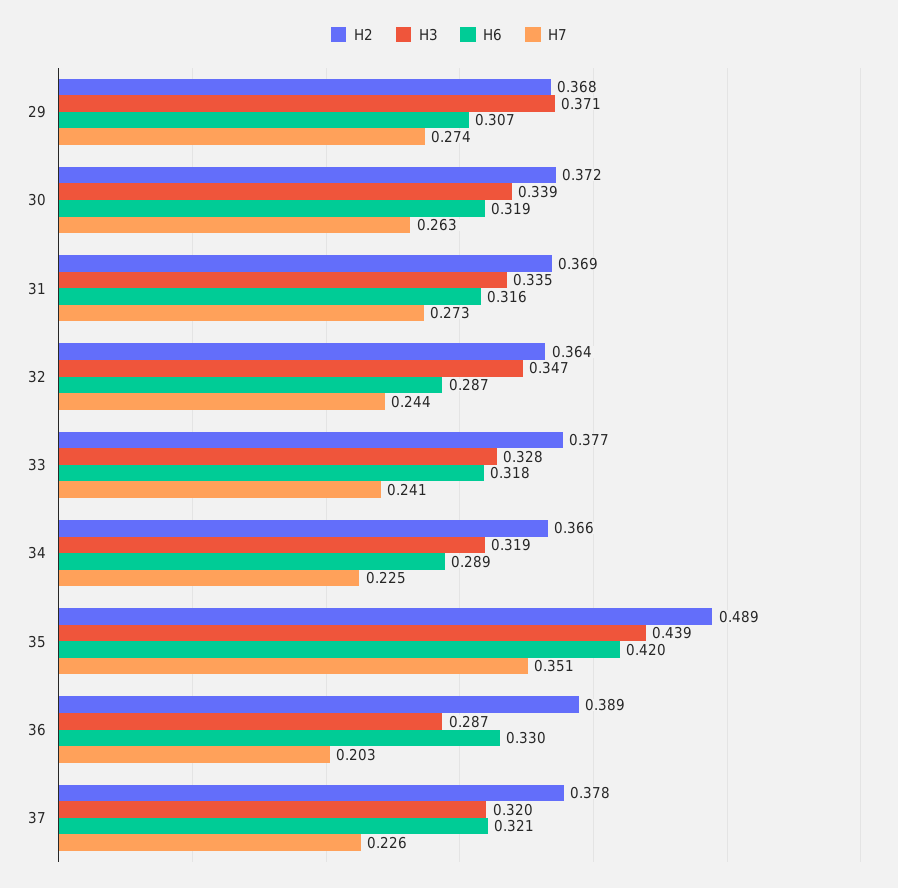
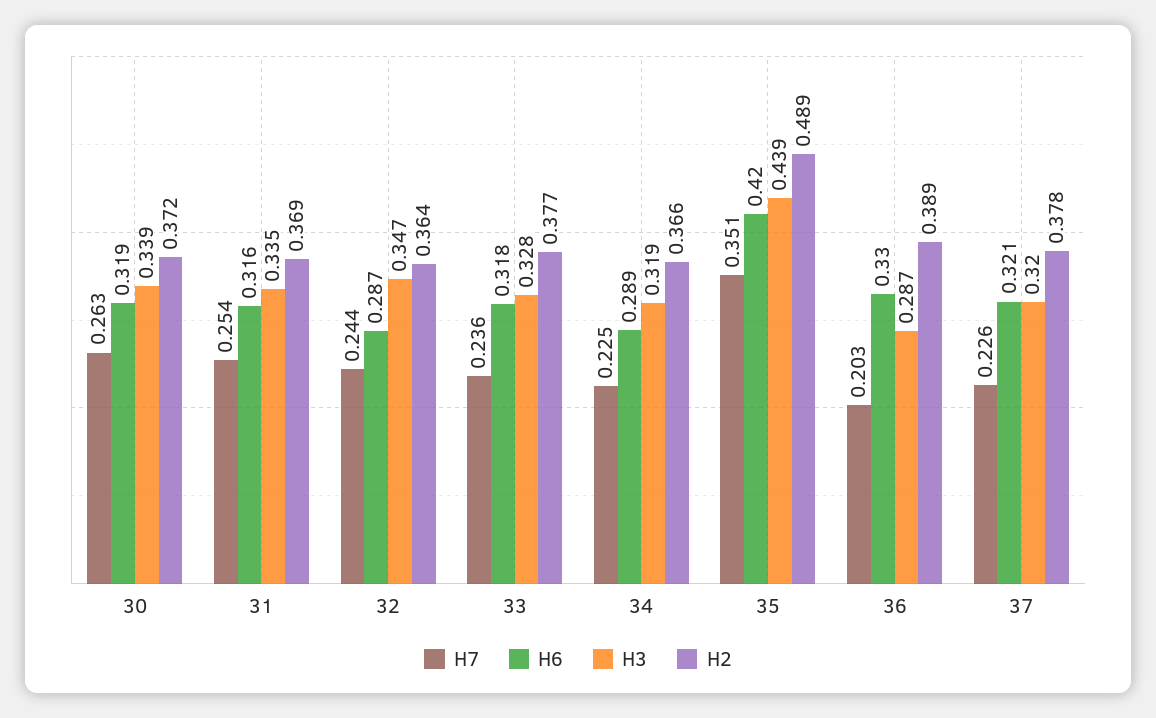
H2, 29: 0.368 -> none
H3, 29: 0.371 -> none
H6, 29: 0.307 -> none
H7, 29: 0.274 -> none
H7, 31: 0.273 -> 0.254
H7, 33: 0.241 -> 0.236

